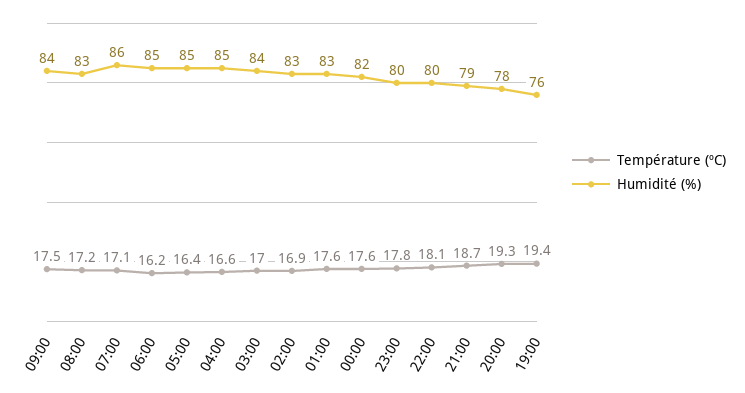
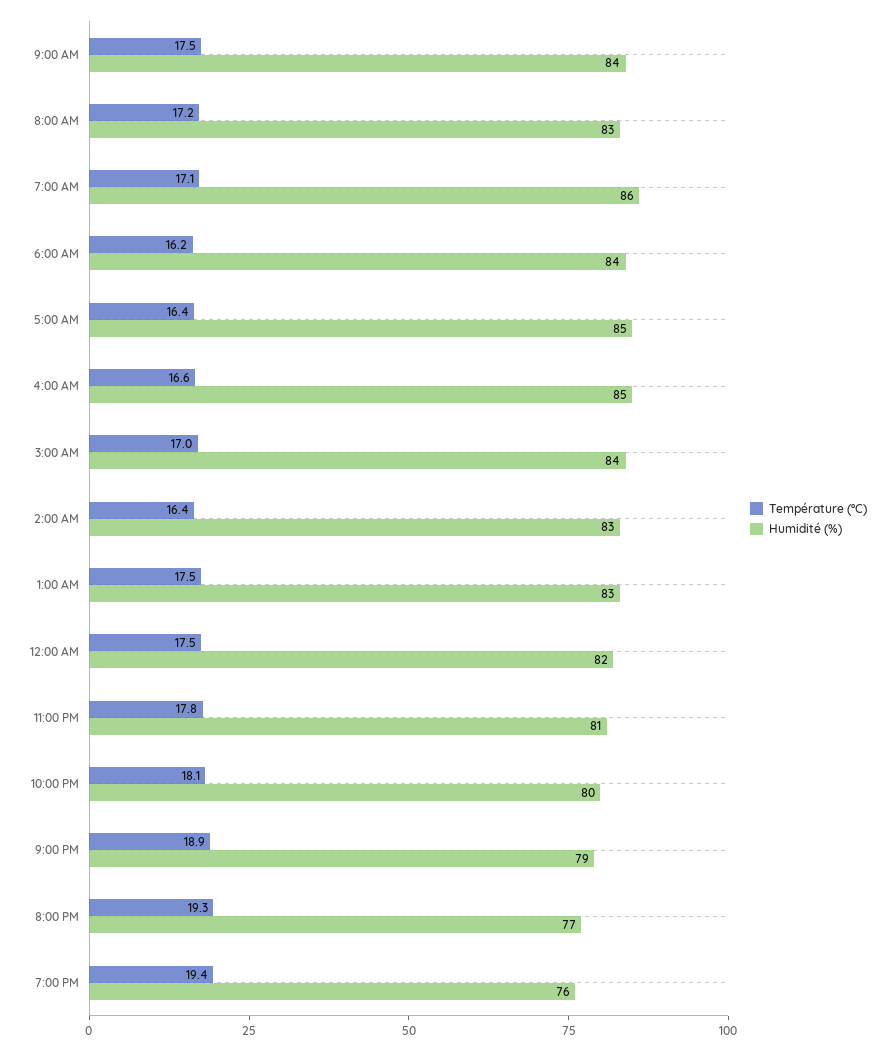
Humidité (%), 06:00: 85 -> 84
Température (ºC), 02:00: 16.9 -> 16.4
Température (ºC), 01:00: 17.6 -> 17.5
Température (ºC), 00:00: 17.6 -> 17.5
Humidité (%), 23:00: 80 -> 81
Température (ºC), 21:00: 18.7 -> 18.9
Humidité (%), 20:00: 78 -> 77

